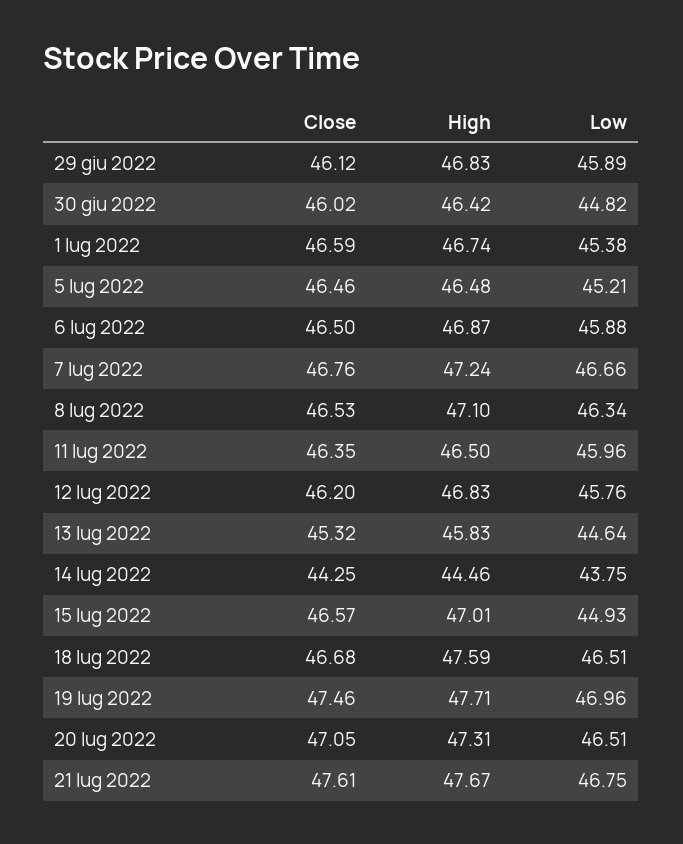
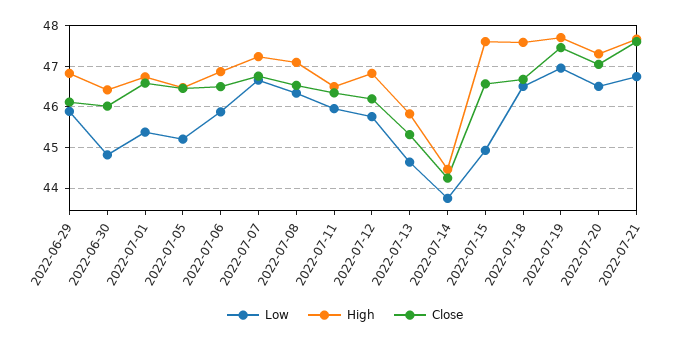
High, 15 lug 2022: 47.01 -> 47.6

